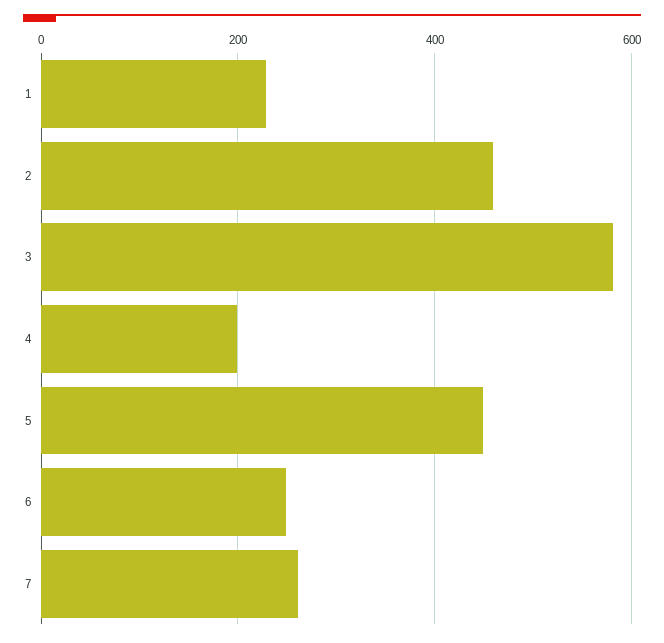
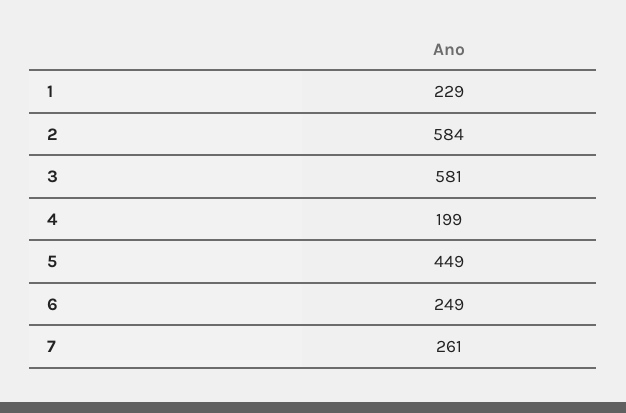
2: 460 -> 584

